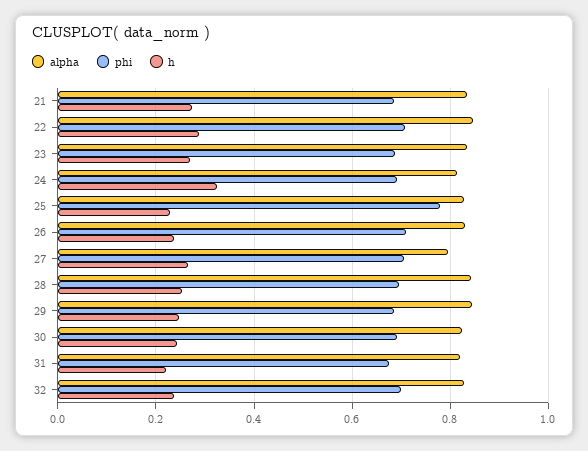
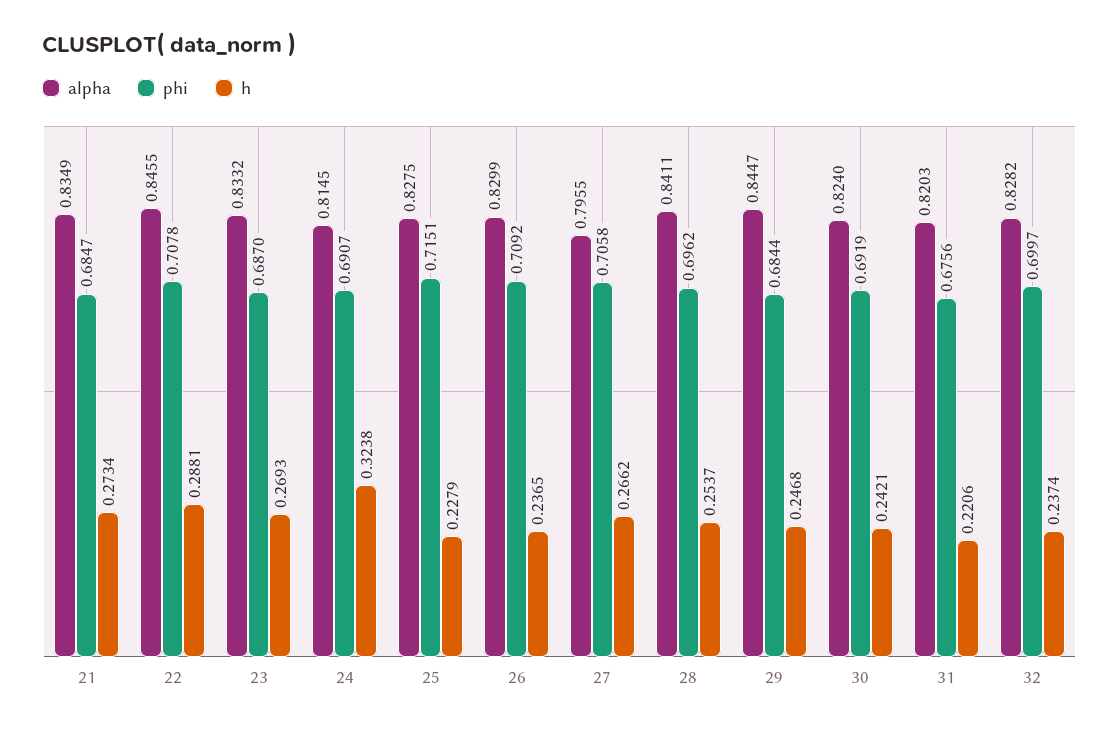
phi, 25: 0.78 -> 0.7151

